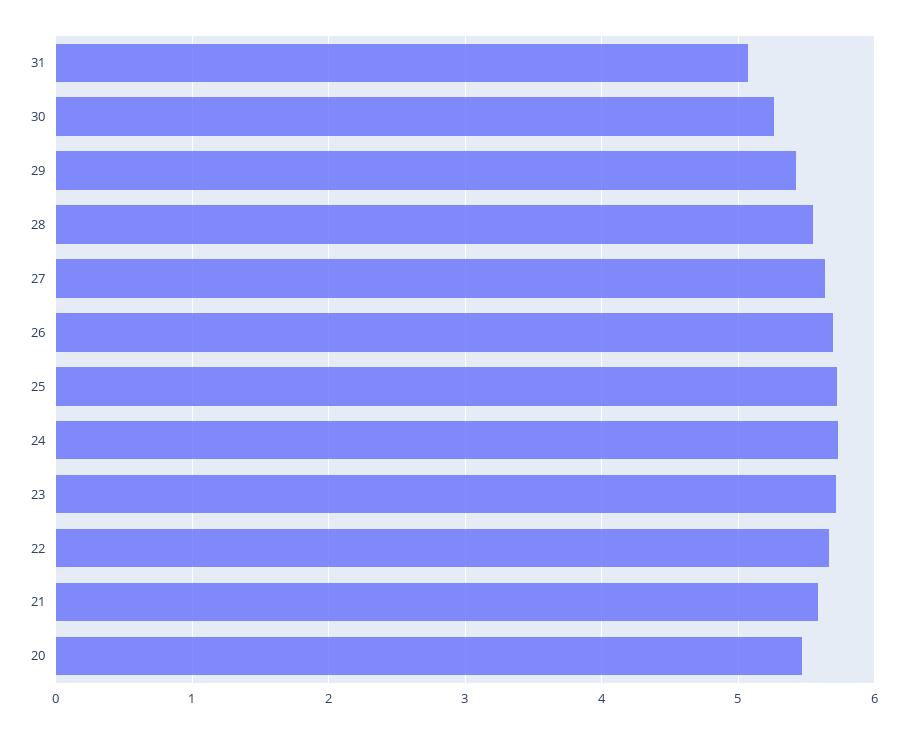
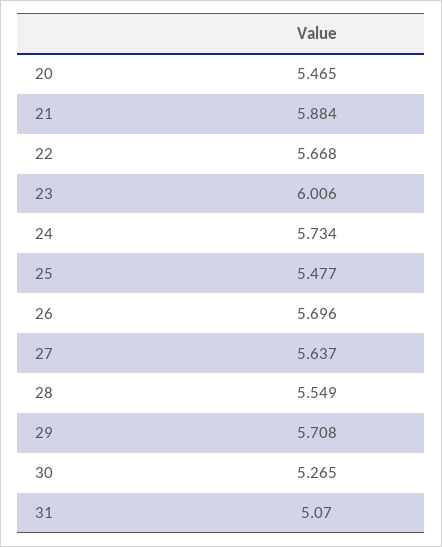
29: 5.4 -> 5.708
25: 5.7 -> 5.477
23: 5.7 -> 6.006
21: 5.6 -> 5.884

